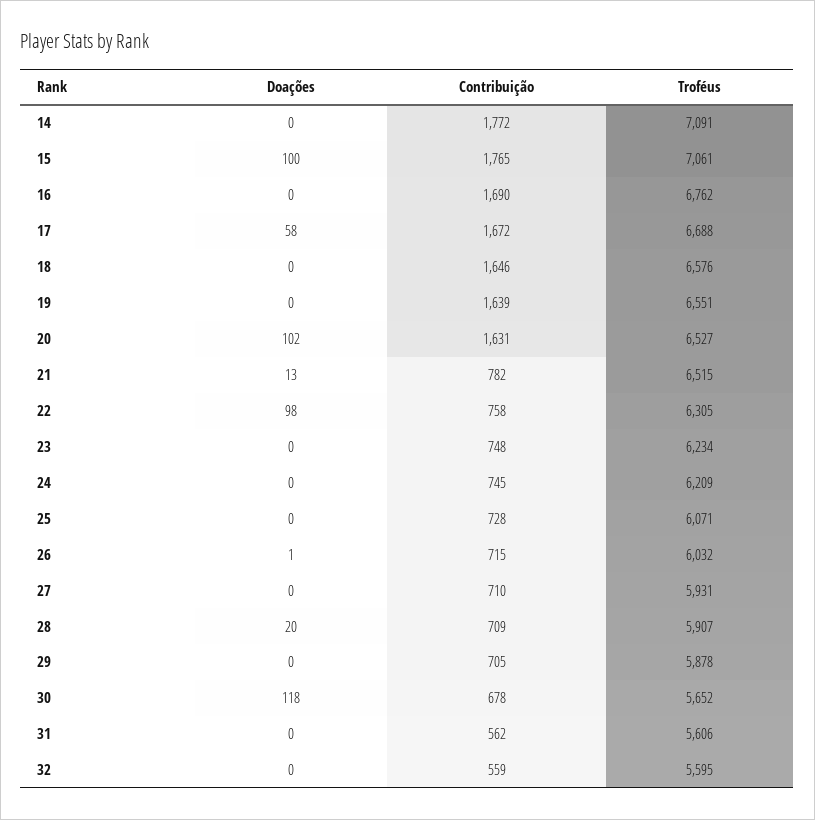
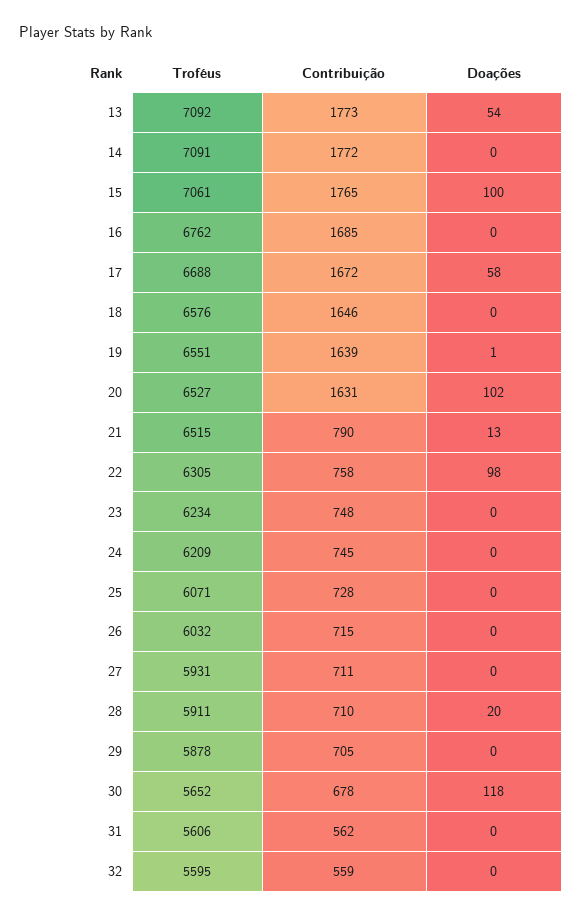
Contribuição, 16: 1690 -> 1685
Doações, 19: 0 -> 1
Contribuição, 21: 782 -> 790
Doações, 26: 1 -> 0
Contribuição, 27: 710 -> 711
Contribuição, 28: 709 -> 710
Troféus, 28: 5907 -> 5911
Troféus, 13: none -> 7092
Contribuição, 13: none -> 1773
Doações, 13: none -> 54

